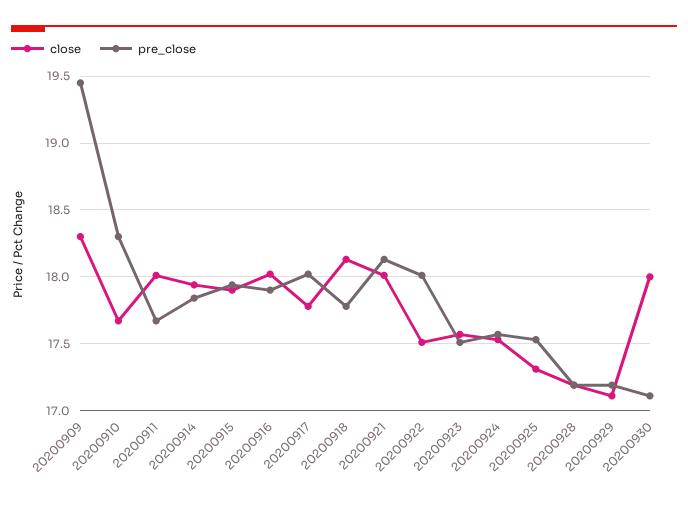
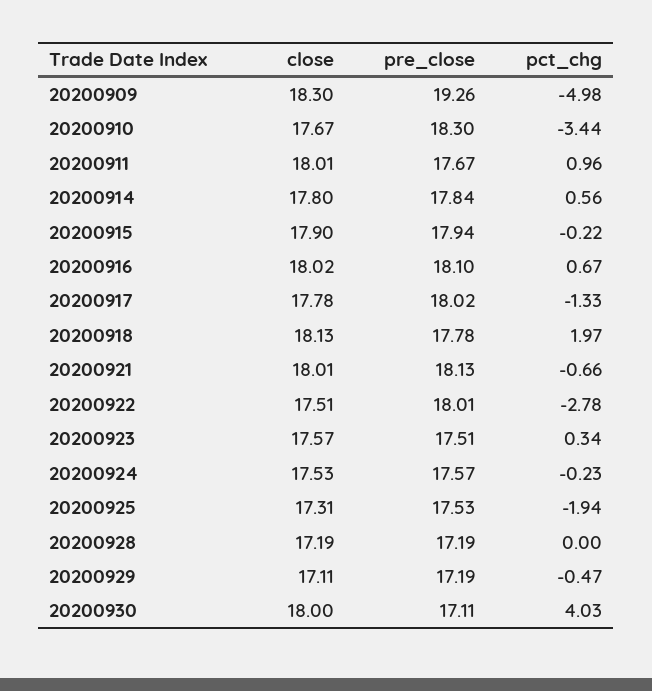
pre_close, 20200909: 19.45 -> 19.26
close, 20200914: 17.95 -> 17.8
pre_close, 20200916: 17.9 -> 18.1
pct_chg, 20200909: none -> -4.98
pct_chg, 20200910: none -> -3.44
pct_chg, 20200911: none -> 0.96
pct_chg, 20200914: none -> 0.56
pct_chg, 20200915: none -> -0.22
pct_chg, 20200916: none -> 0.67
pct_chg, 20200917: none -> -1.33
pct_chg, 20200918: none -> 1.97
pct_chg, 20200921: none -> -0.66
pct_chg, 20200922: none -> -2.78
pct_chg, 20200923: none -> 0.34
pct_chg, 20200924: none -> -0.23
pct_chg, 20200925: none -> -1.94
pct_chg, 20200928: none -> 0
pct_chg, 20200929: none -> -0.47
pct_chg, 20200930: none -> 4.03

